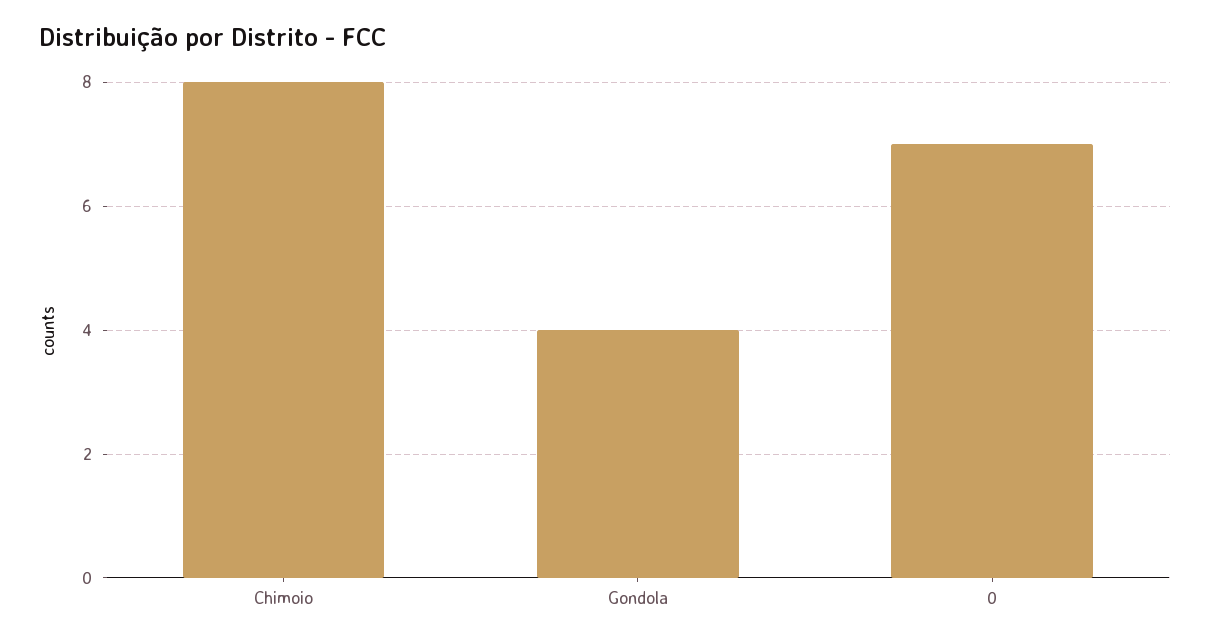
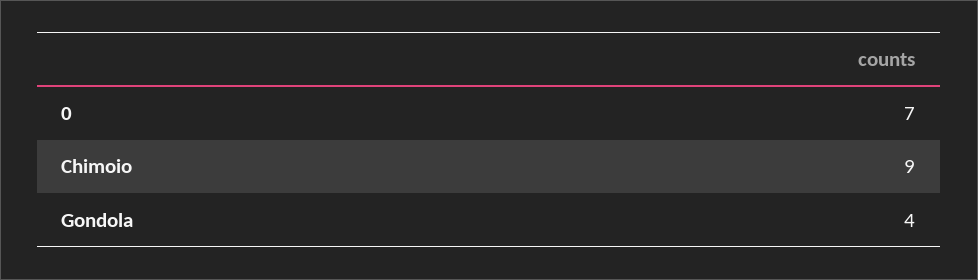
Chimoio: 8 -> 9

